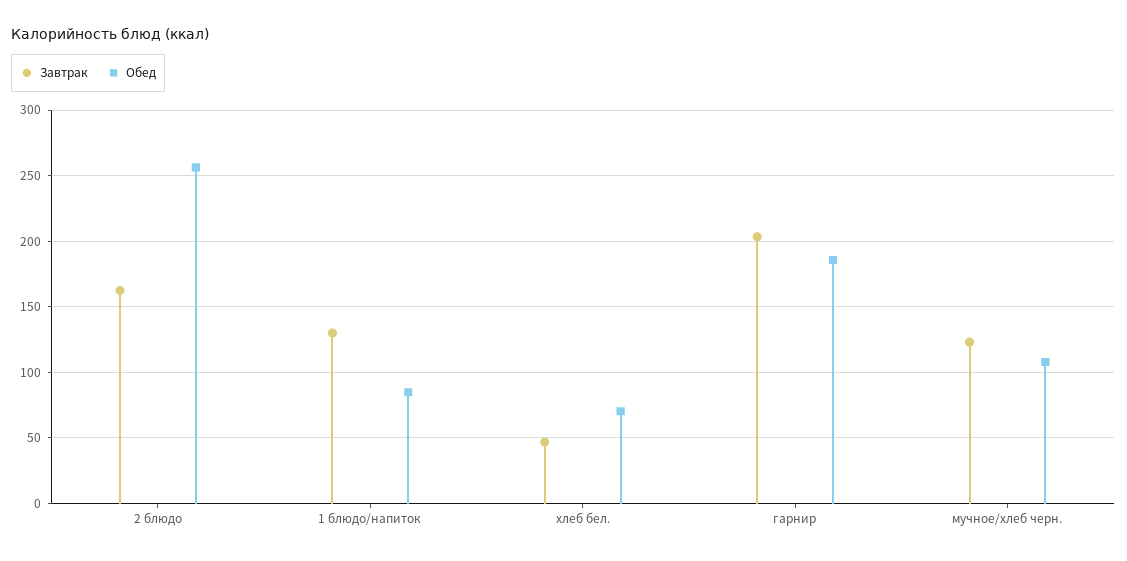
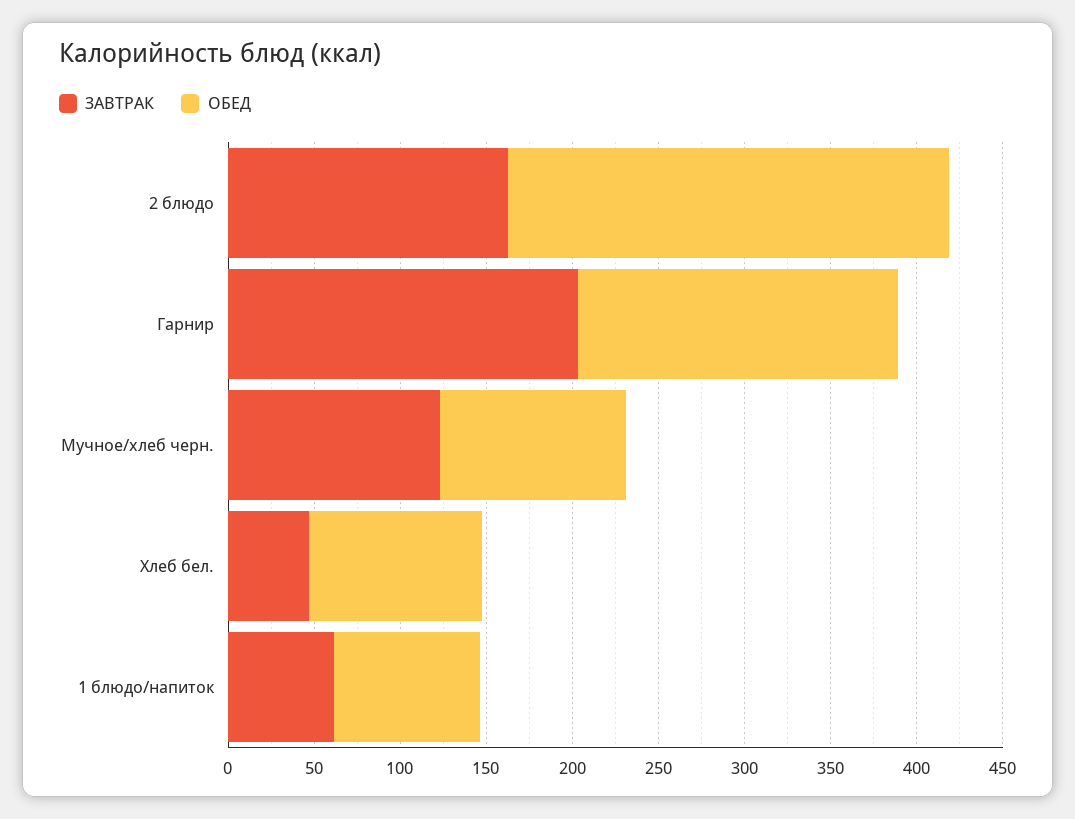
Завтрак, 1 блюдо/напиток: 130 -> 60
Обед, хлеб бел.: 70 -> 100

